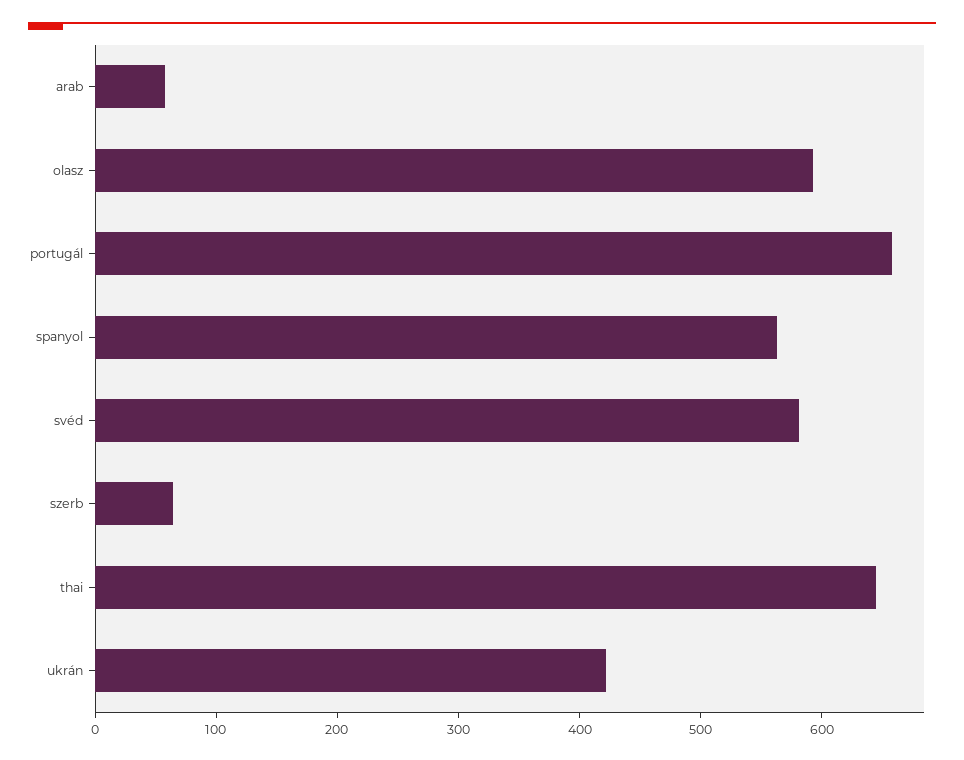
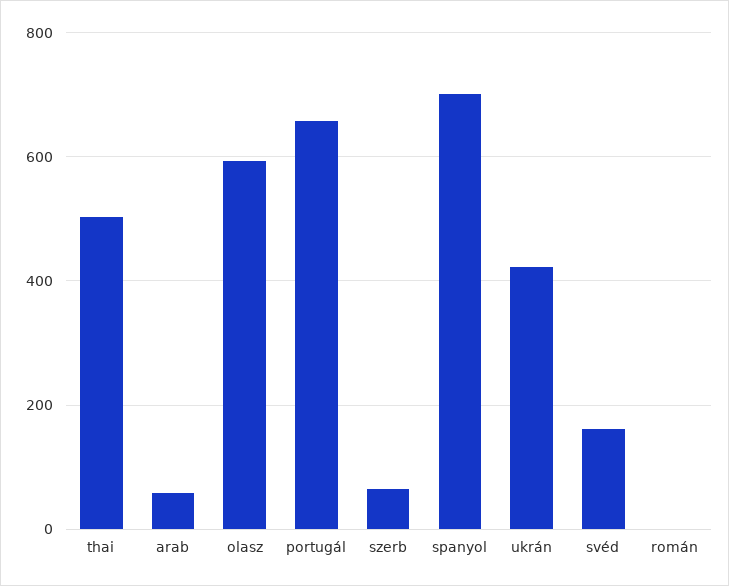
spanyol: 560 -> 700
svéd: 580 -> 160
thai: 640 -> 500
román: none -> 0

